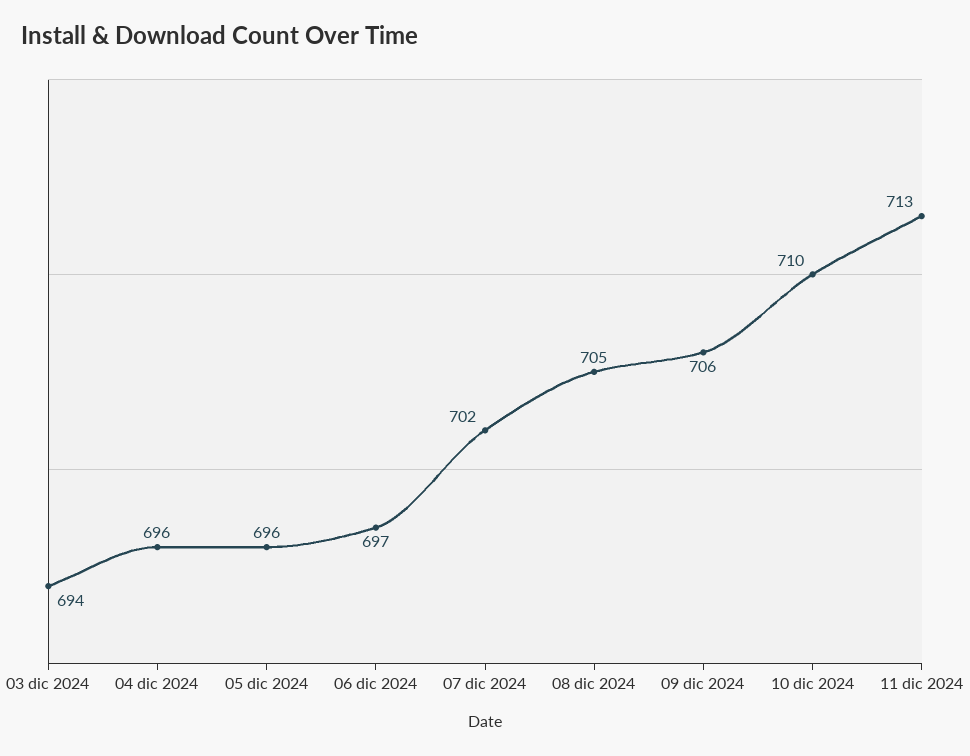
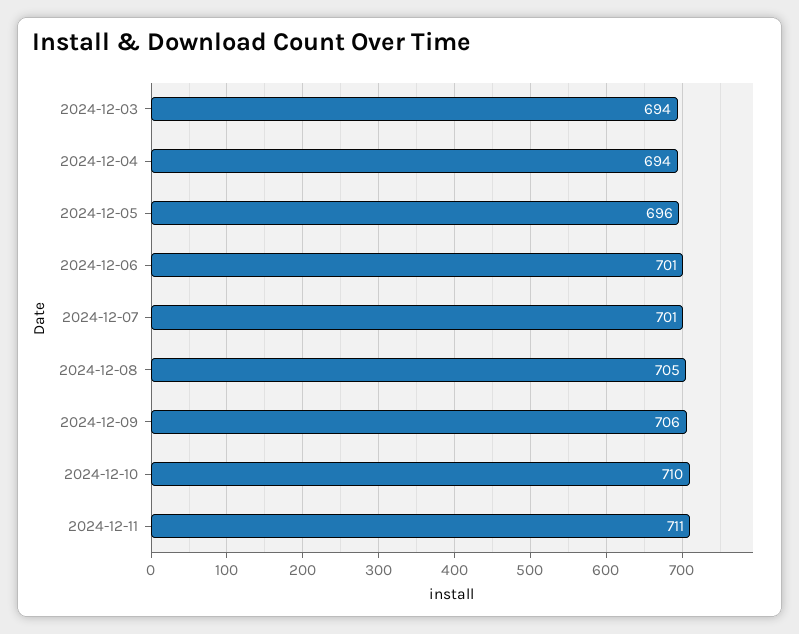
04 dic 2024: 696 -> 694
06 dic 2024: 697 -> 701
07 dic 2024: 702 -> 701
11 dic 2024: 713 -> 711

